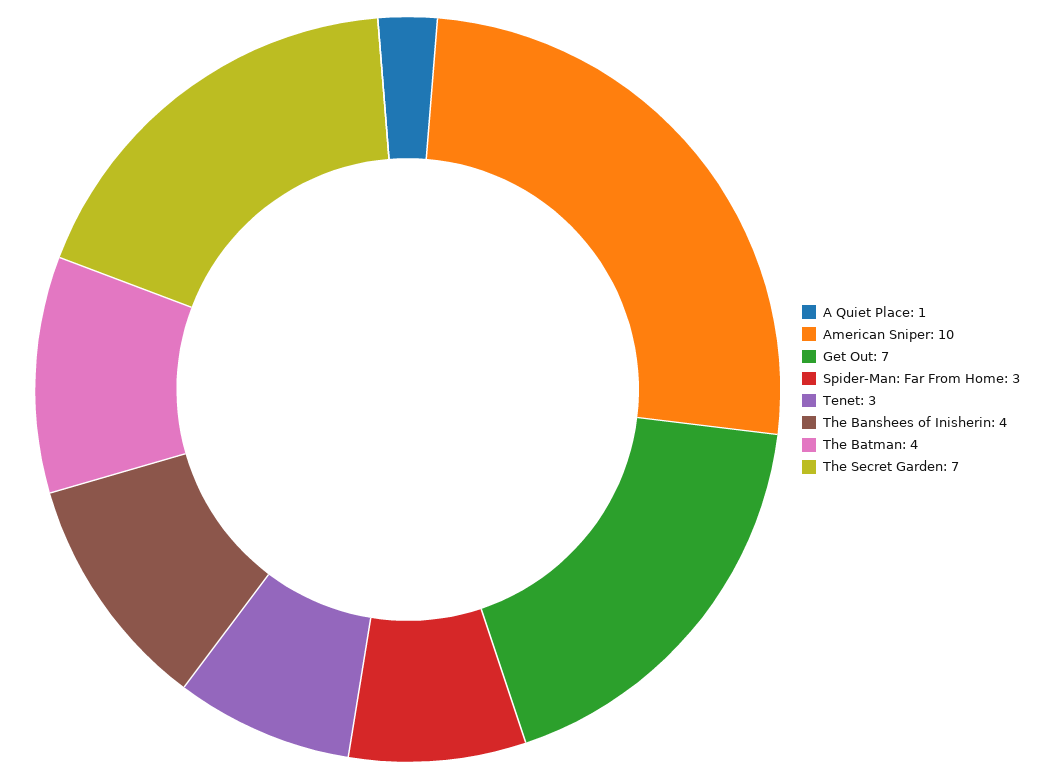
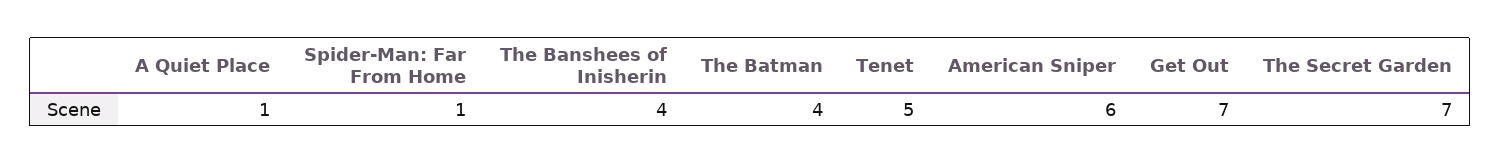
American Sniper: 10 -> 6
Spider-Man: Far From Home: 3 -> 1
Tenet: 3 -> 5

